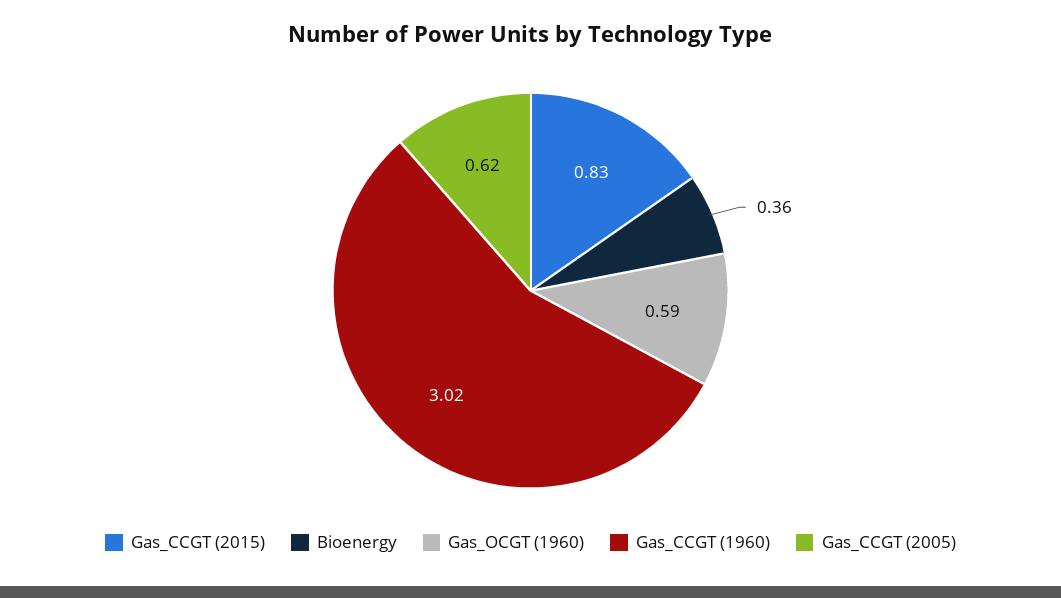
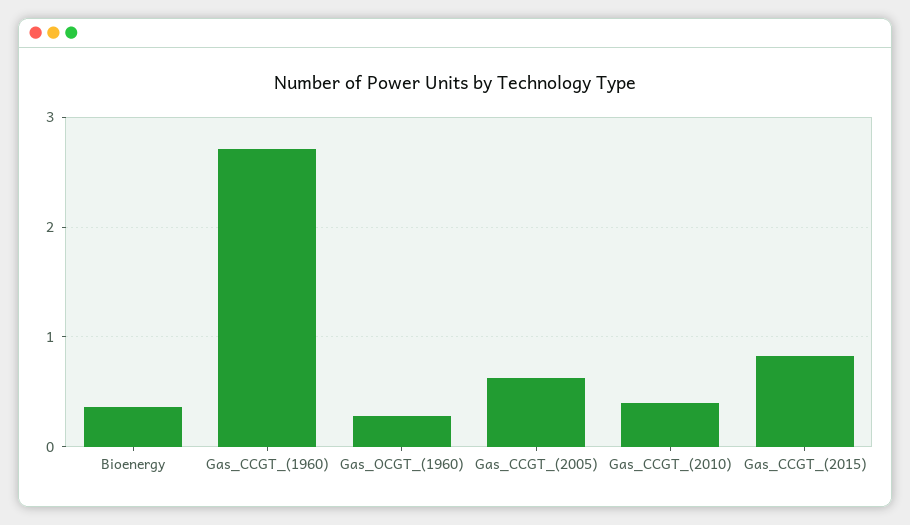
Gas_OCGT (1960): 0.59 -> 0.3
Gas_CCGT (1960): 3.02 -> 2.7
Gas_CCGT_(2010): none -> 0.4

